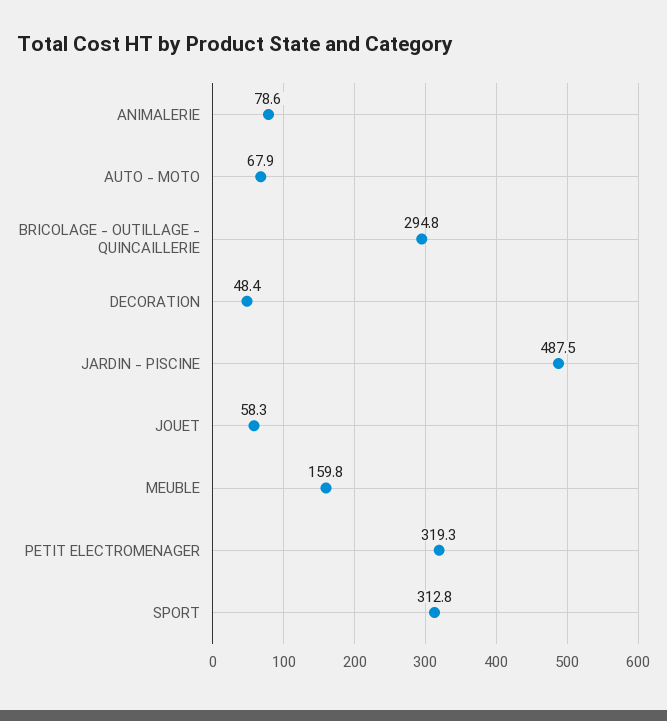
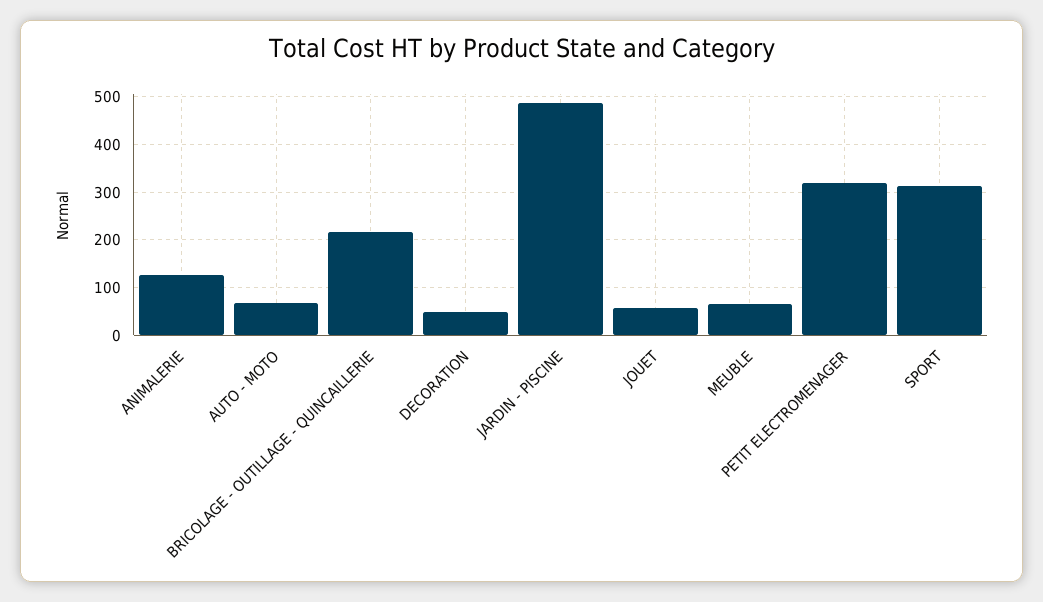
ANIMALERIE: 78.6 -> 120
BRICOLAGE - OUTILLAGE - QUINCAILLERIE: 294.8 -> 220
MEUBLE: 159.8 -> 60

